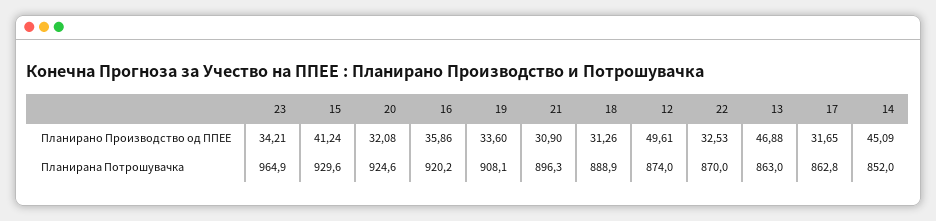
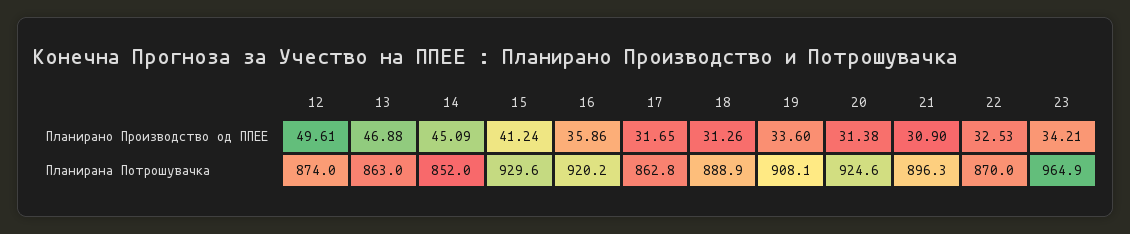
20, Планирано Производство од ППЕЕ: 32.08 -> 31.38

